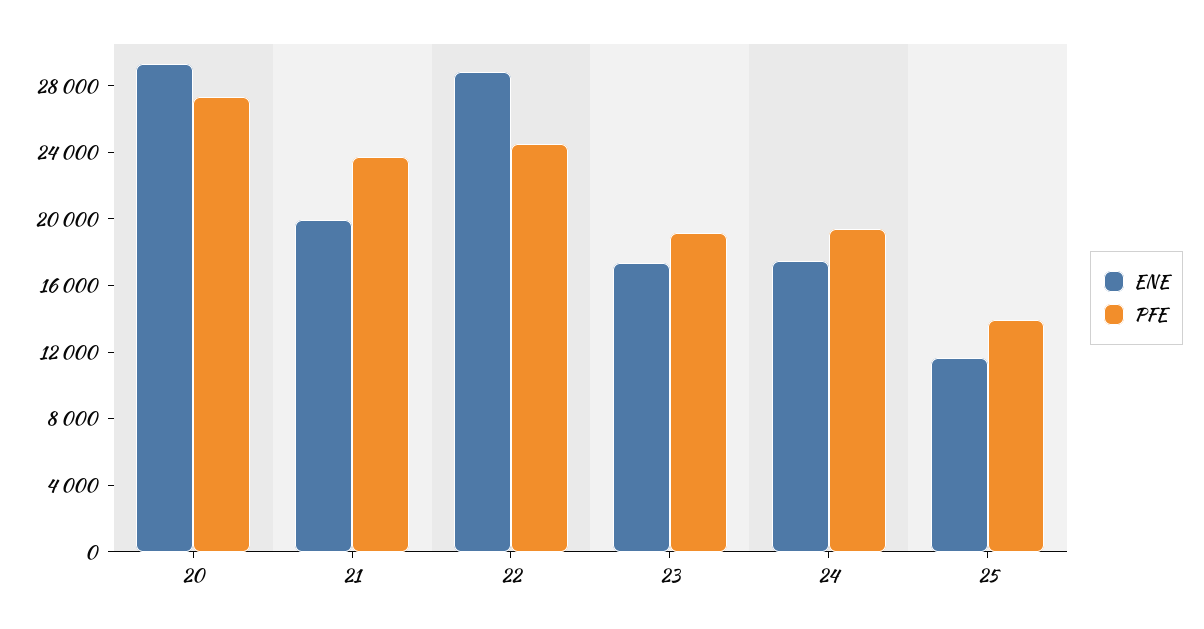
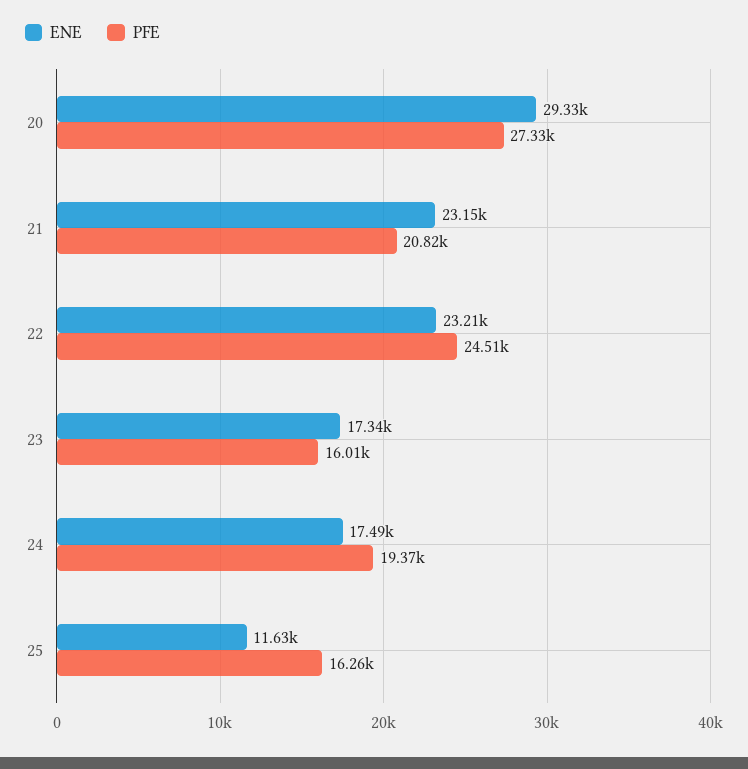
ENE, 21: 20000 -> 23150
PFE, 21: 24000 -> 20820
ENE, 22: 29000 -> 23210
PFE, 23: 19000 -> 16010
PFE, 25: 14000 -> 16260

